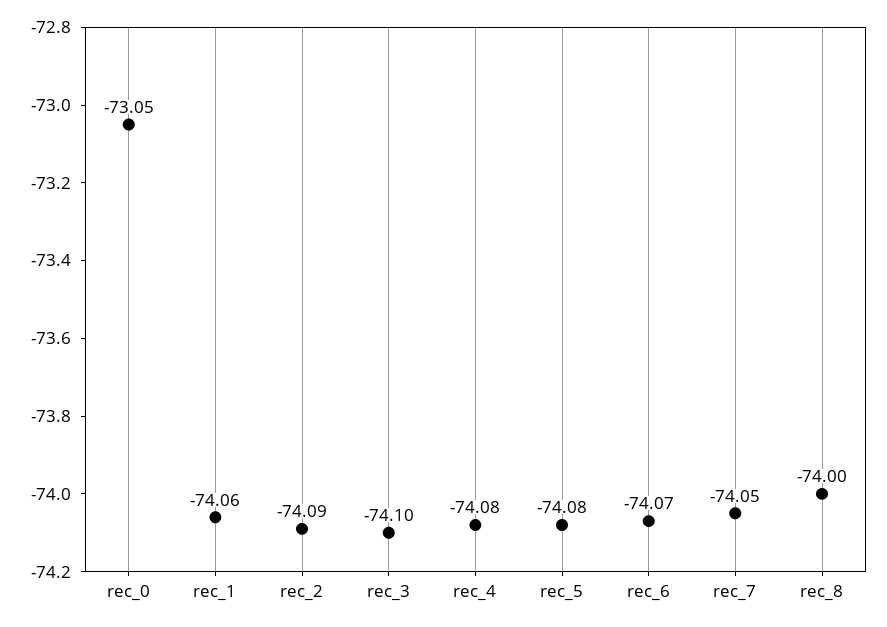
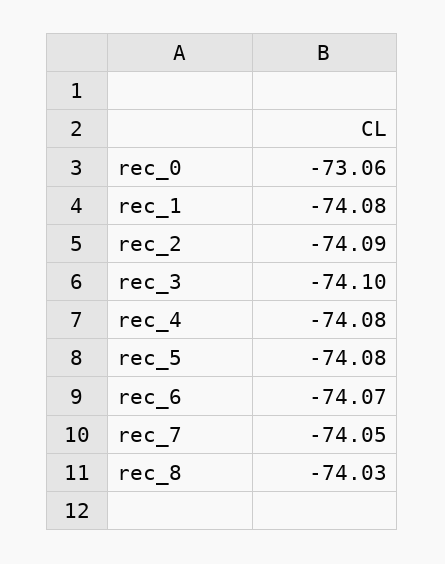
rec_0: -73.05 -> -73.06
rec_1: -74.06 -> -74.08
rec_8: -74 -> -74.03

